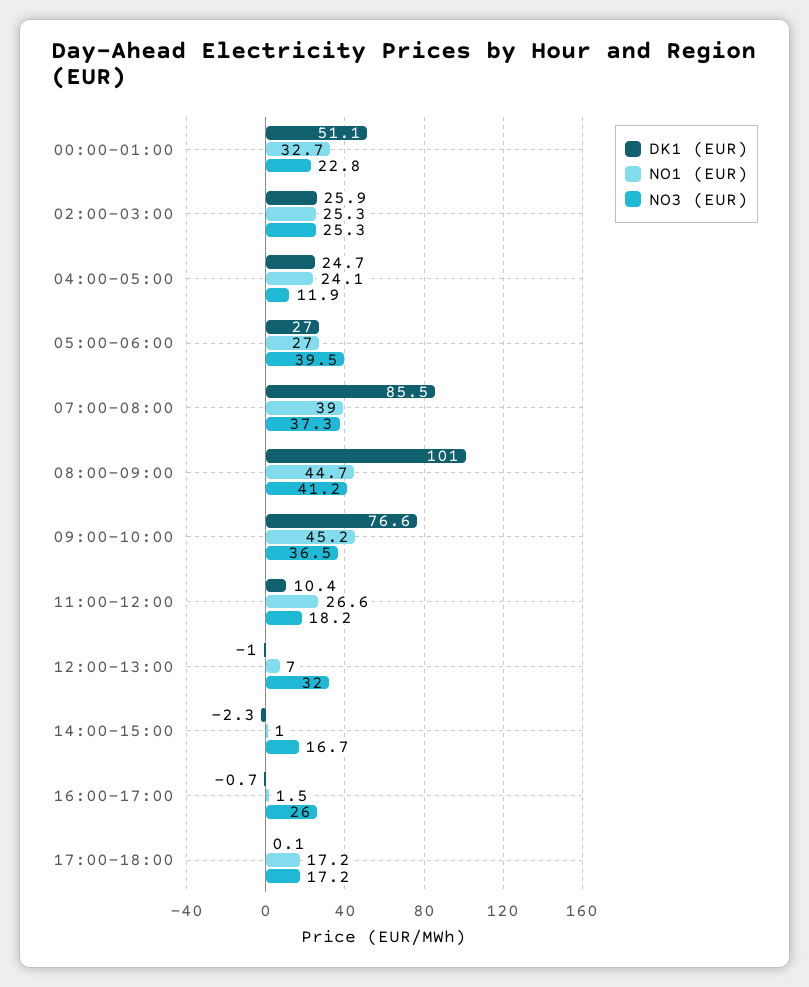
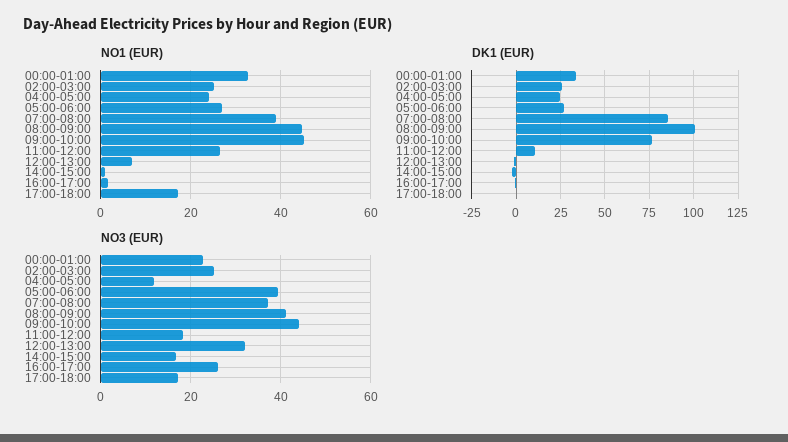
DK1 (EUR), 00:00-01:00: 51.1 -> 35
NO3 (EUR), 09:00-10:00: 36.5 -> 44

